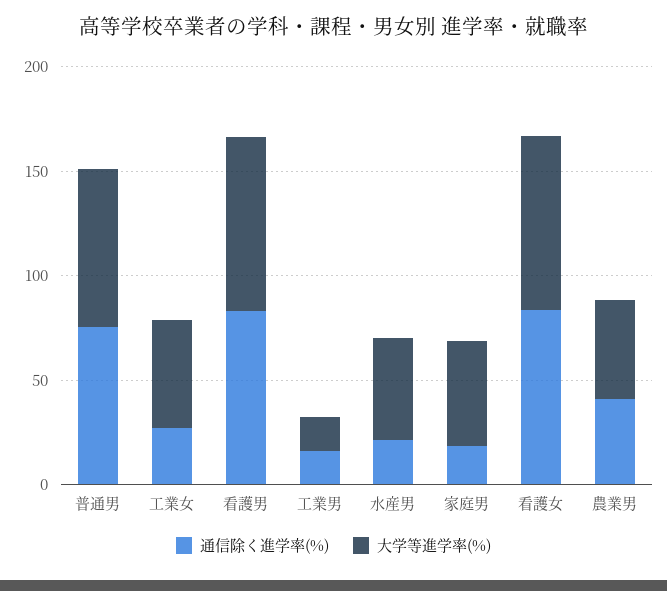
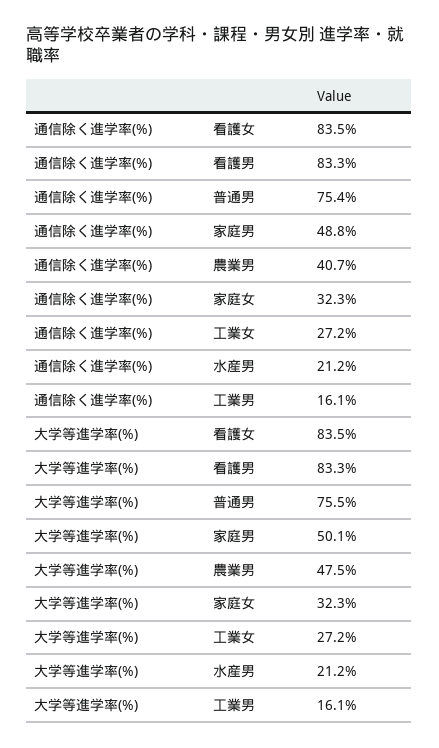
大学等進学率(%), 工業女: 50 -> 27.2
大学等進学率(%), 水産男: 50 -> 21.2
通信除く進学率(%), 家庭男: 20 -> 48.8
通信除く進学率(%), 家庭女: none -> 32.3
大学等進学率(%), 家庭女: none -> 32.3

